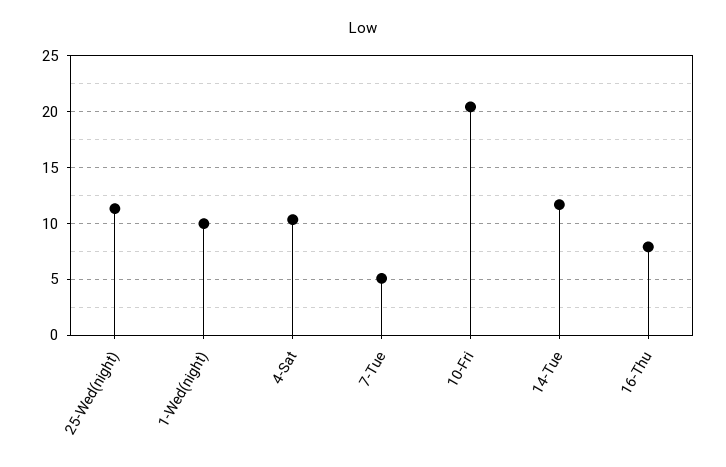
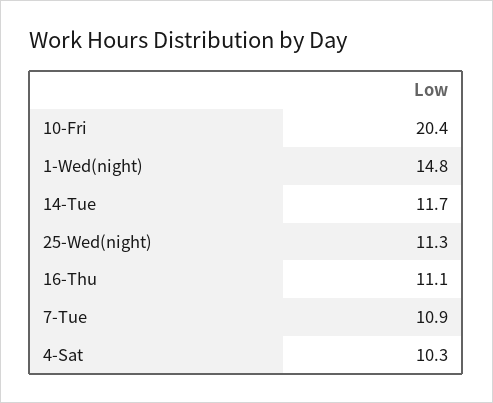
1-Wed(night): 10 -> 14.8
7-Tue: 5 -> 10.9
16-Thu: 8 -> 11.1

